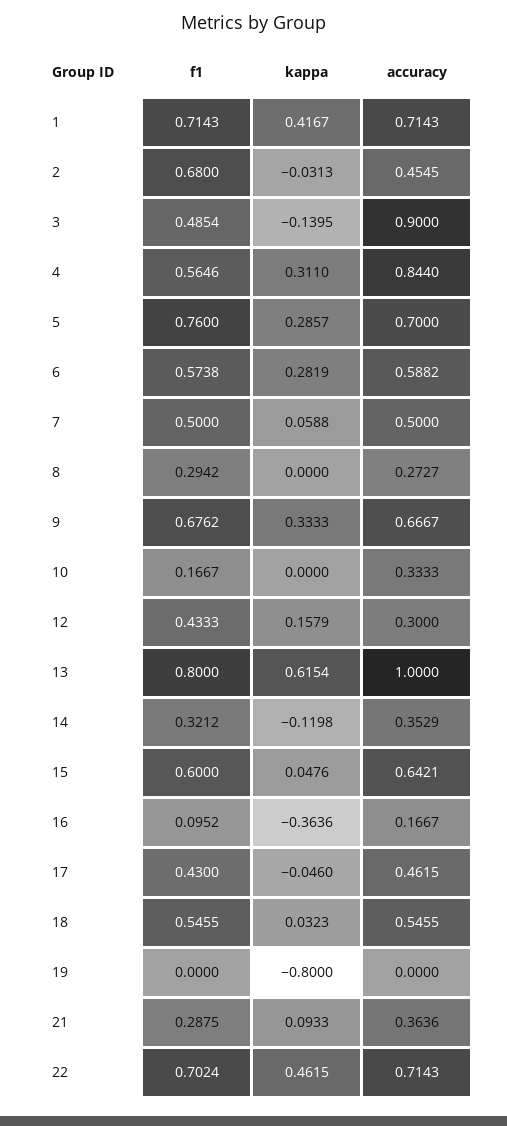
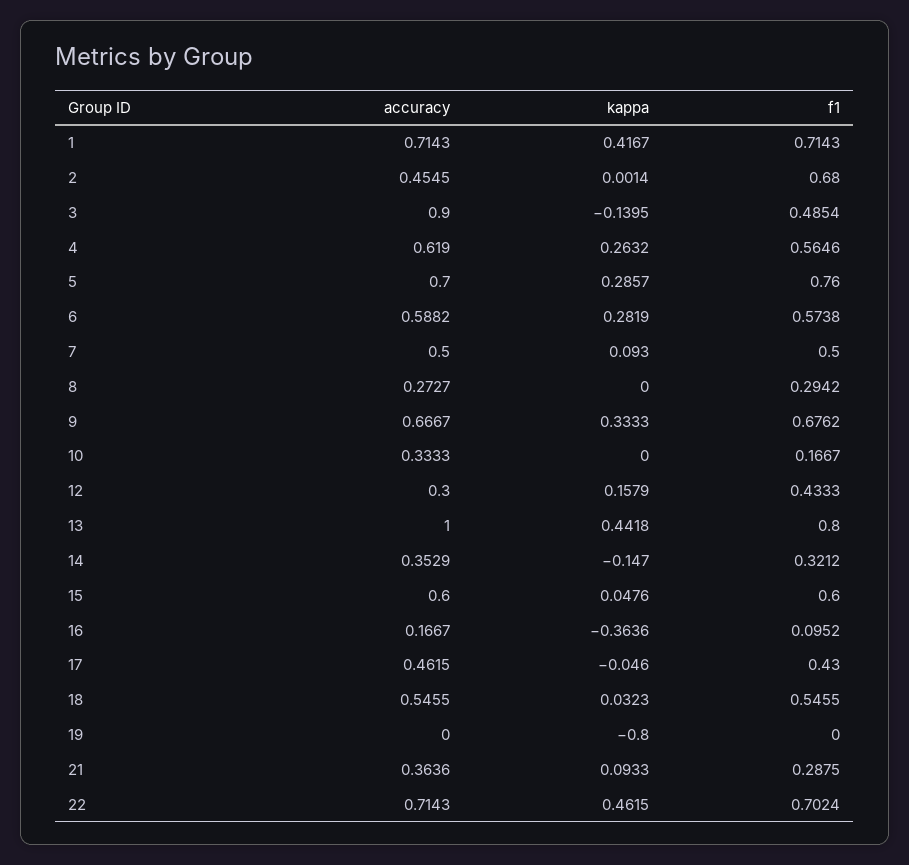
kappa, 2: -0.0313 -> 0.0014
kappa, 4: 0.311 -> 0.2632
accuracy, 4: 0.844 -> 0.619
kappa, 7: 0.0588 -> 0.093
kappa, 13: 0.6154 -> 0.4418
kappa, 14: -0.1198 -> -0.147
accuracy, 15: 0.6421 -> 0.6

